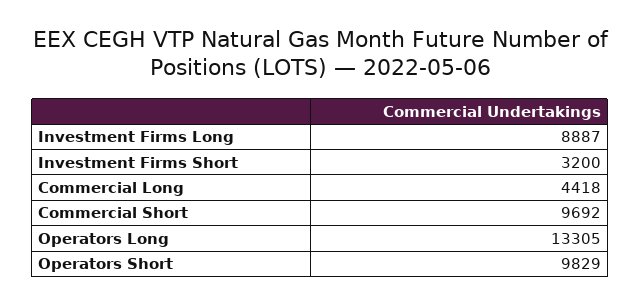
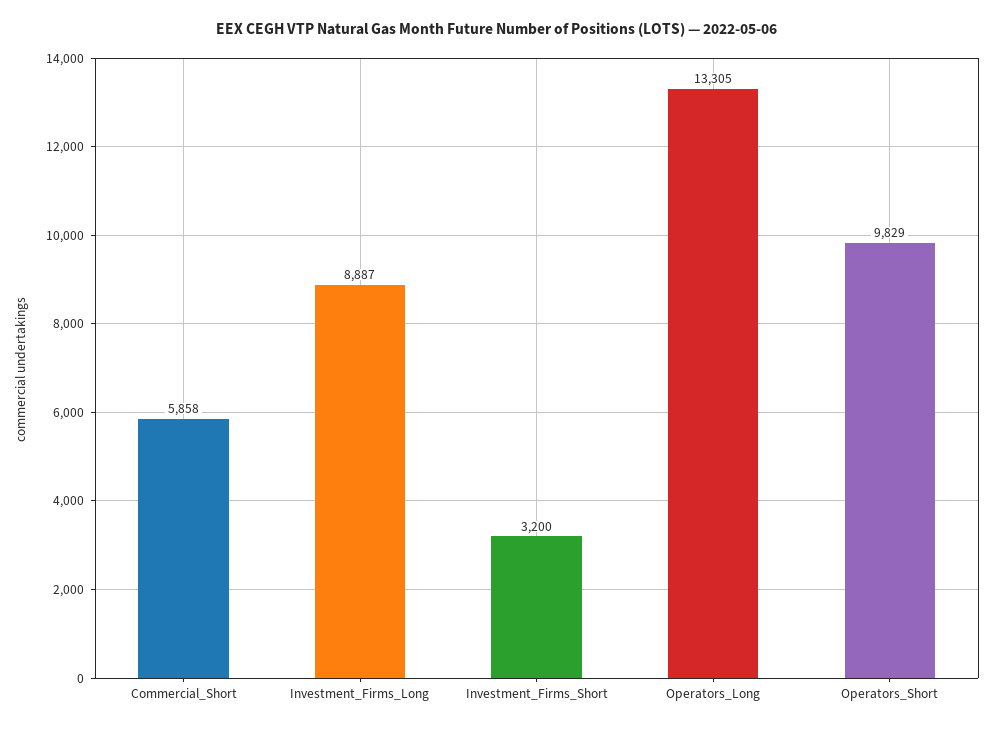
Commercial Long: 4418 -> none
Commercial Short: 9692 -> 5858

